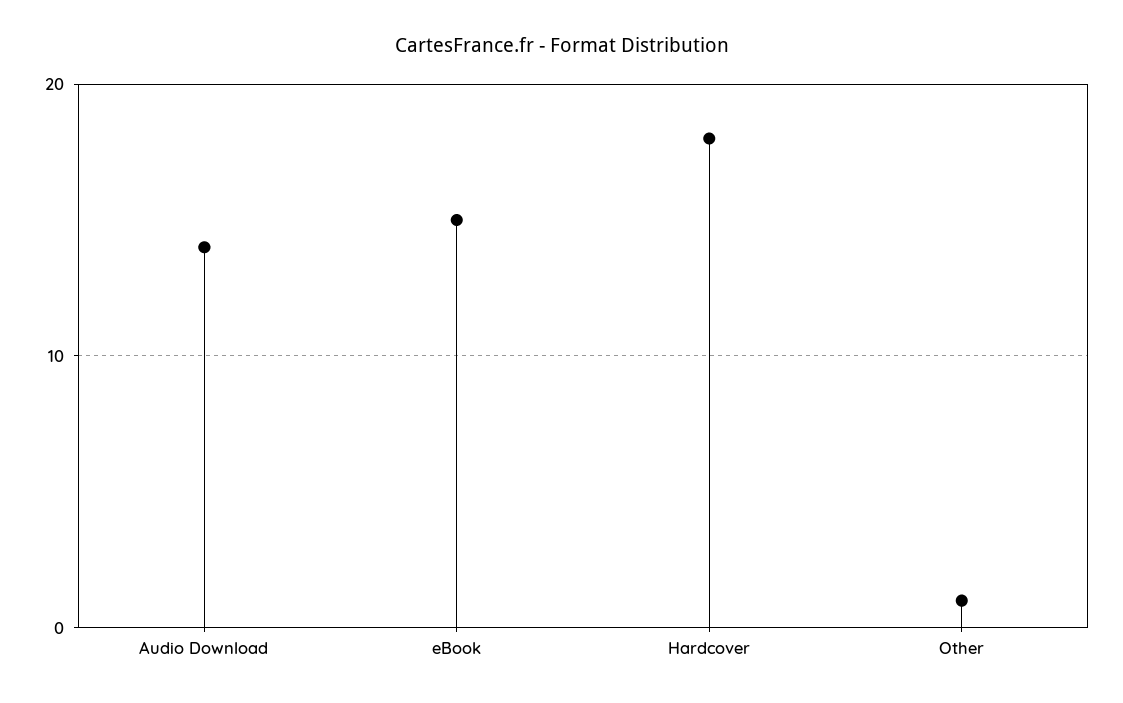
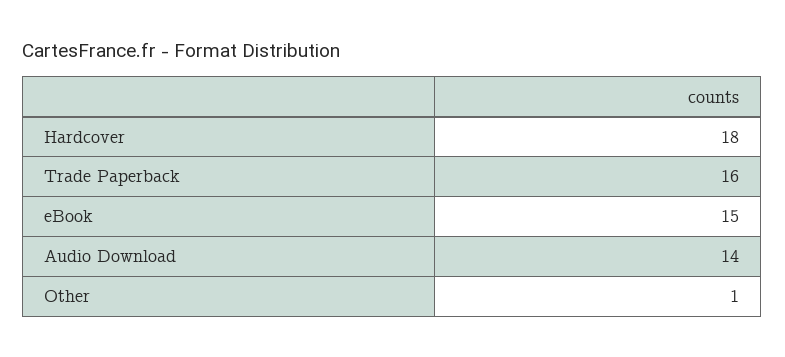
Trade Paperback: none -> 16

